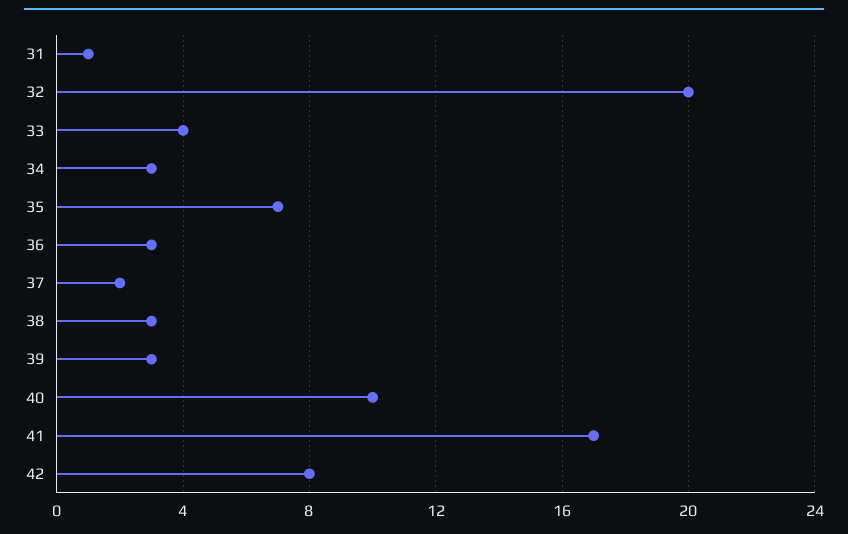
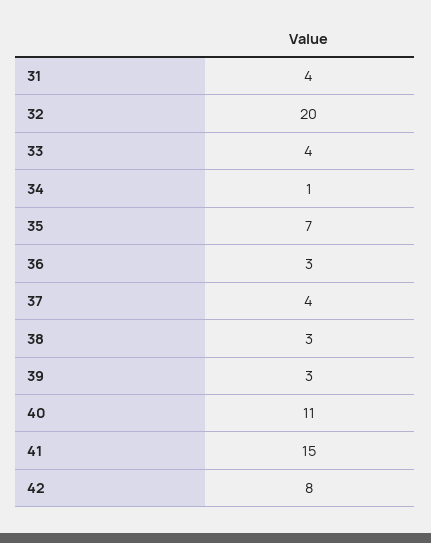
31: 1 -> 4
34: 3 -> 1
37: 2 -> 4
40: 10 -> 11
41: 17 -> 15

